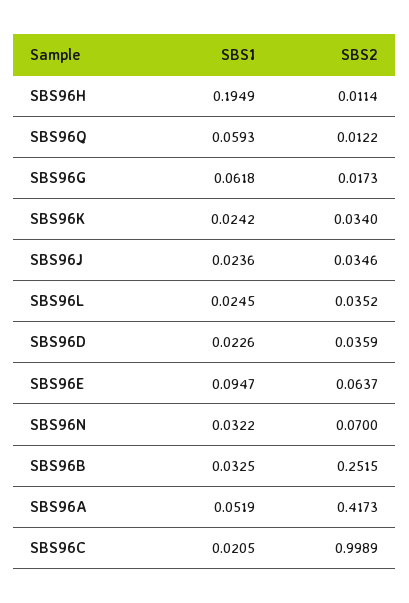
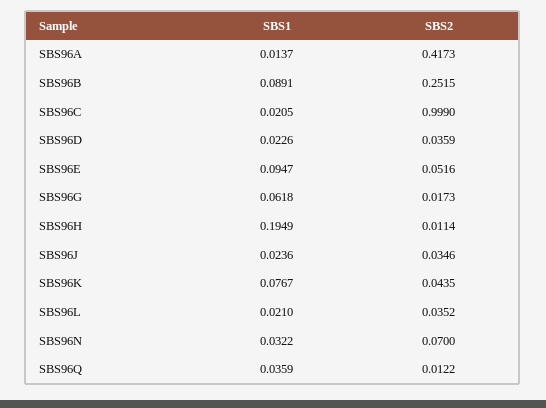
SBS1, SBS96Q: 0.0593 -> 0.0359
SBS1, SBS96K: 0.0242 -> 0.0767
SBS2, SBS96K: 0.034 -> 0.0435
SBS1, SBS96L: 0.0245 -> 0.021
SBS2, SBS96E: 0.0637 -> 0.0516
SBS1, SBS96B: 0.0325 -> 0.0891
SBS1, SBS96A: 0.0519 -> 0.0137
SBS2, SBS96C: 0.9989 -> 0.999

